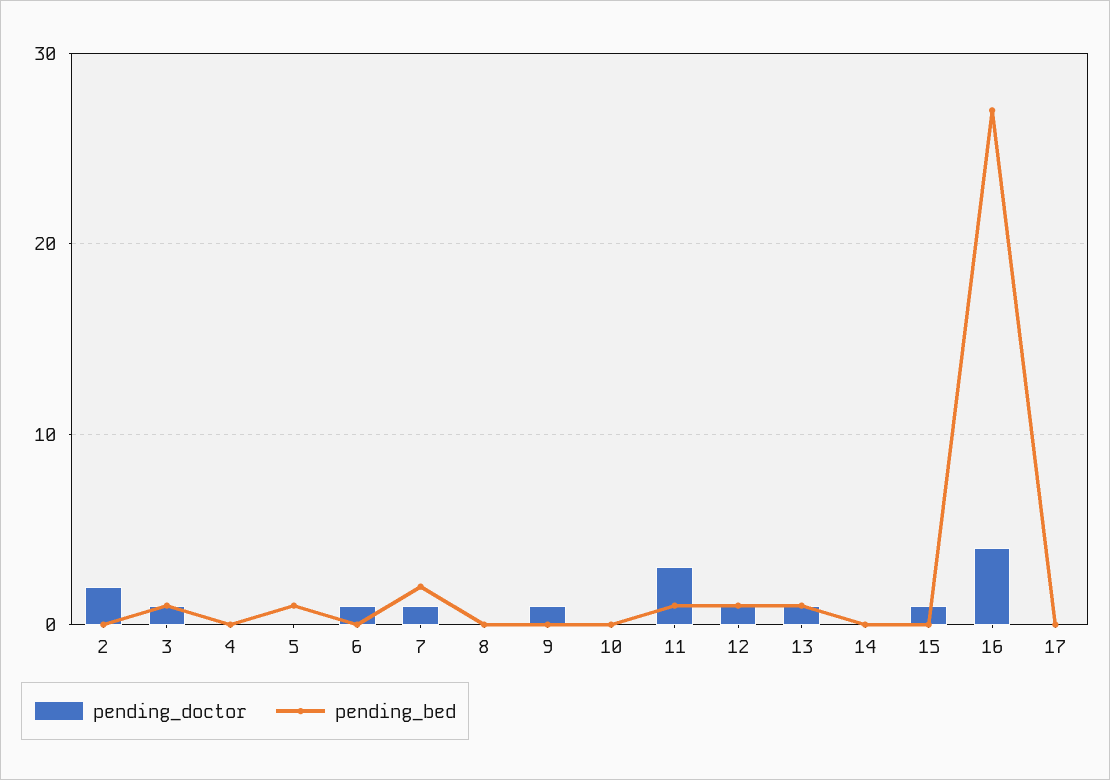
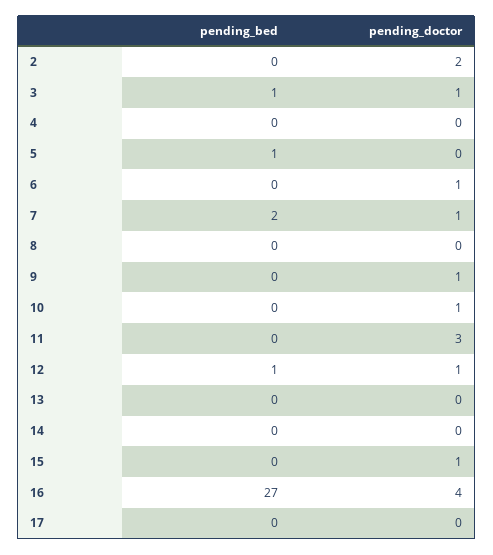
pending_doctor, 10: 0 -> 1
pending_bed, 11: 1 -> 0
pending_doctor, 13: 1 -> 0
pending_bed, 13: 1 -> 0

